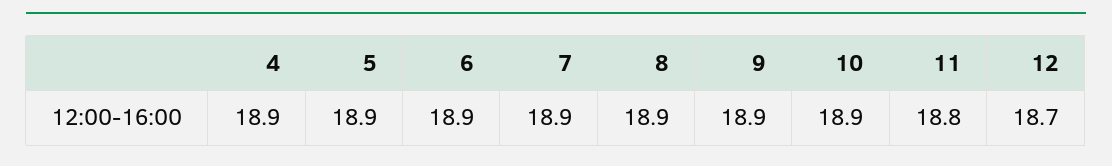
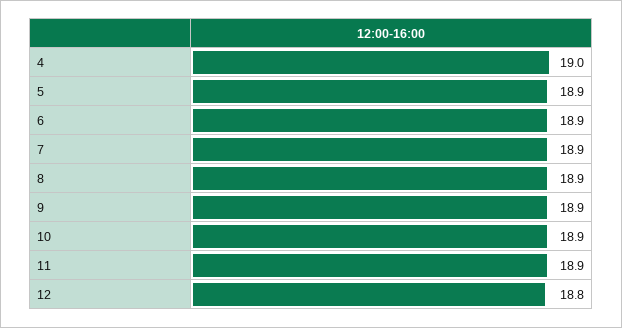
4: 18.9 -> 19
11: 18.8 -> 18.9
12: 18.7 -> 18.8

